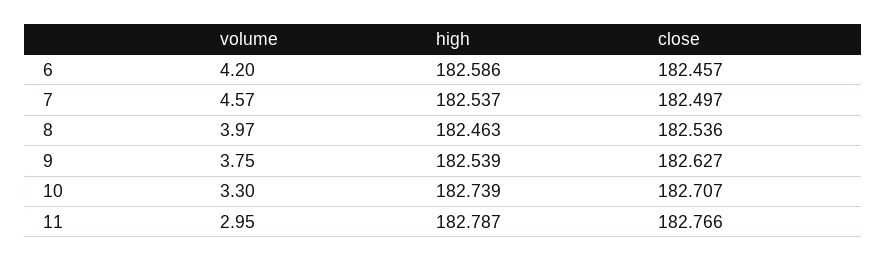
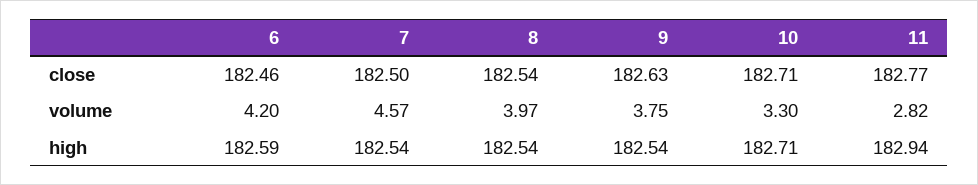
high, 8: 182.463 -> 182.54
high, 10: 182.739 -> 182.71
volume, 11: 2.95 -> 2.82
high, 11: 182.787 -> 182.94

